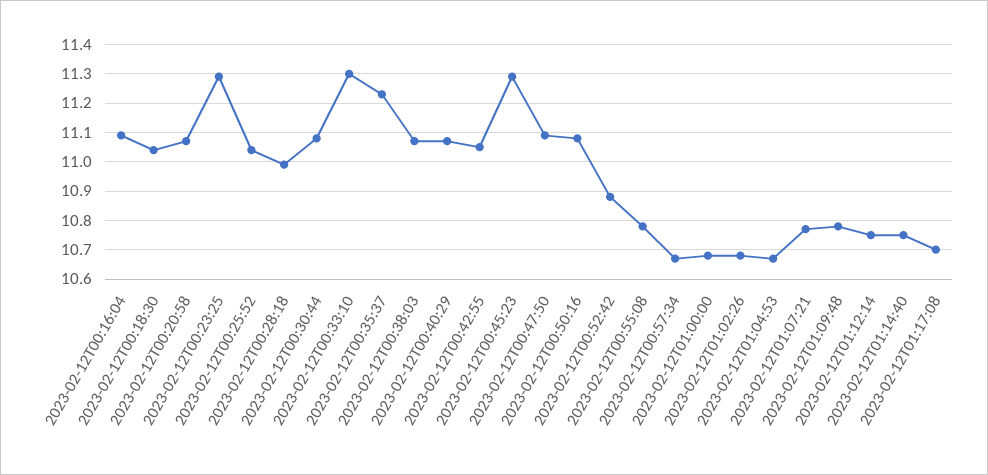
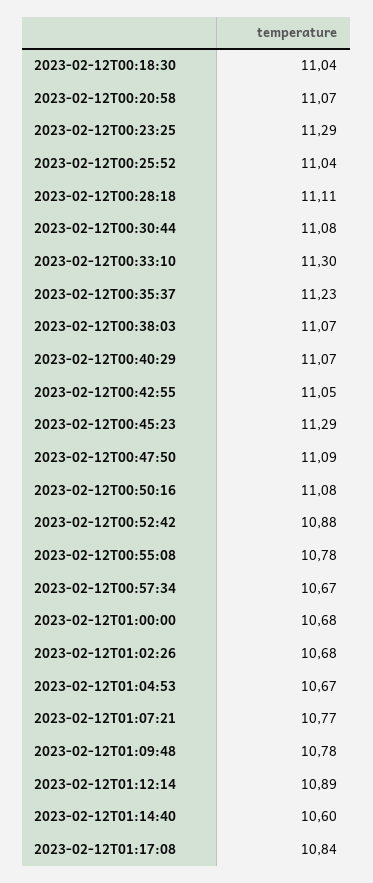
2023-02-12T00:16:04: 11.1 -> none
2023-02-12T00:28:18: 11 -> 11.11
2023-02-12T01:12:14: 10.75 -> 10.89
2023-02-12T01:14:40: 10.75 -> 10.6
2023-02-12T01:17:08: 10.7 -> 10.84

